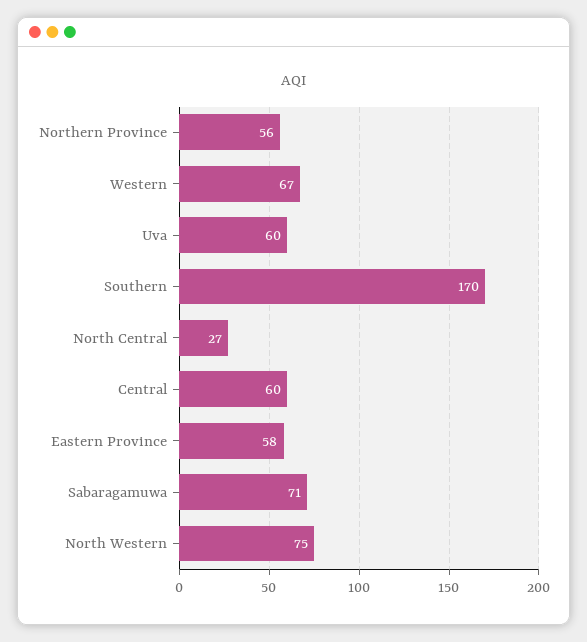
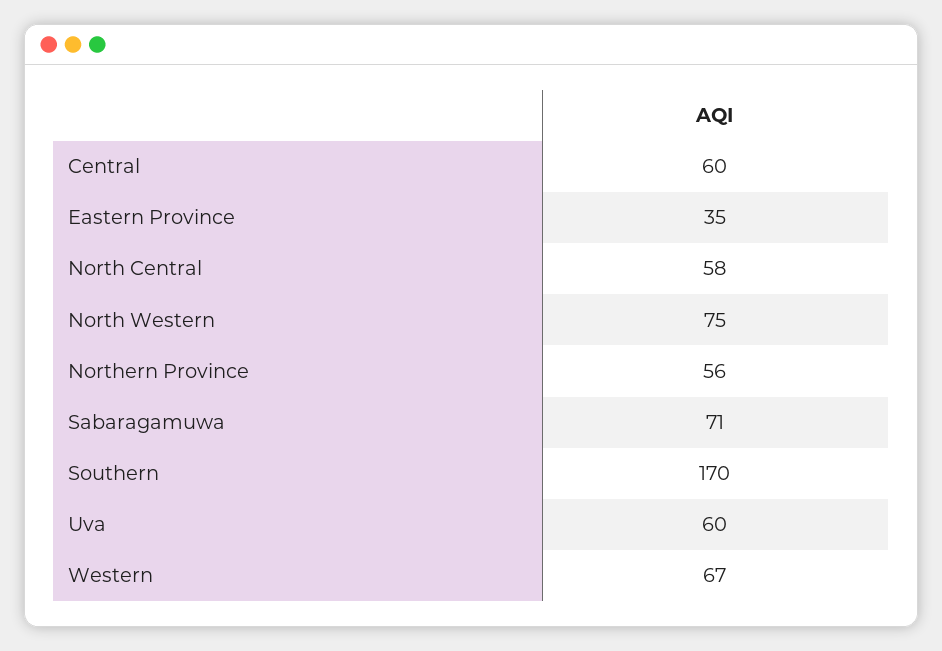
North Central: 27 -> 58
Eastern Province: 58 -> 35

